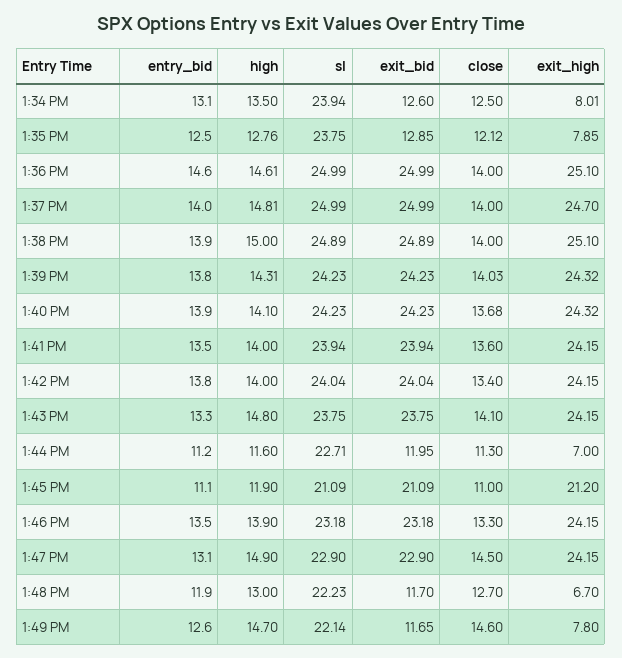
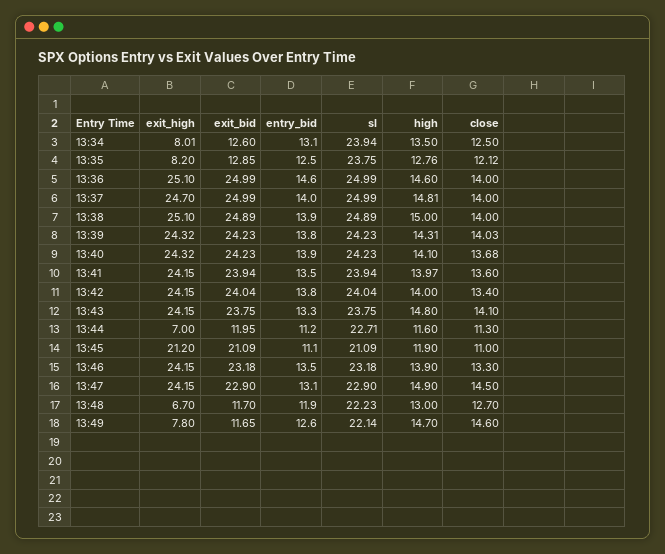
exit_high, 1:35 PM: 7.85 -> 8.2
high, 1:36 PM: 14.61 -> 14.6
high, 1:41 PM: 14 -> 13.97

